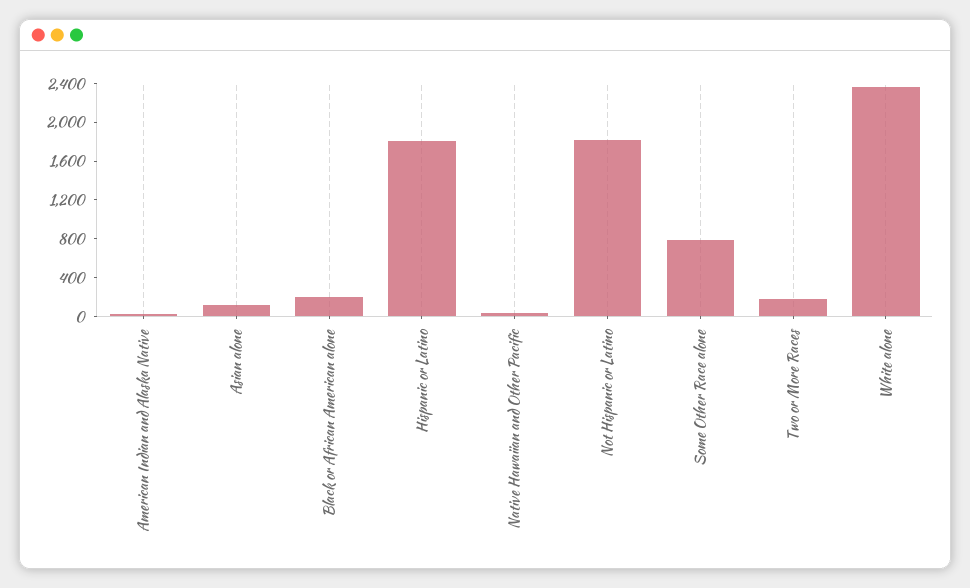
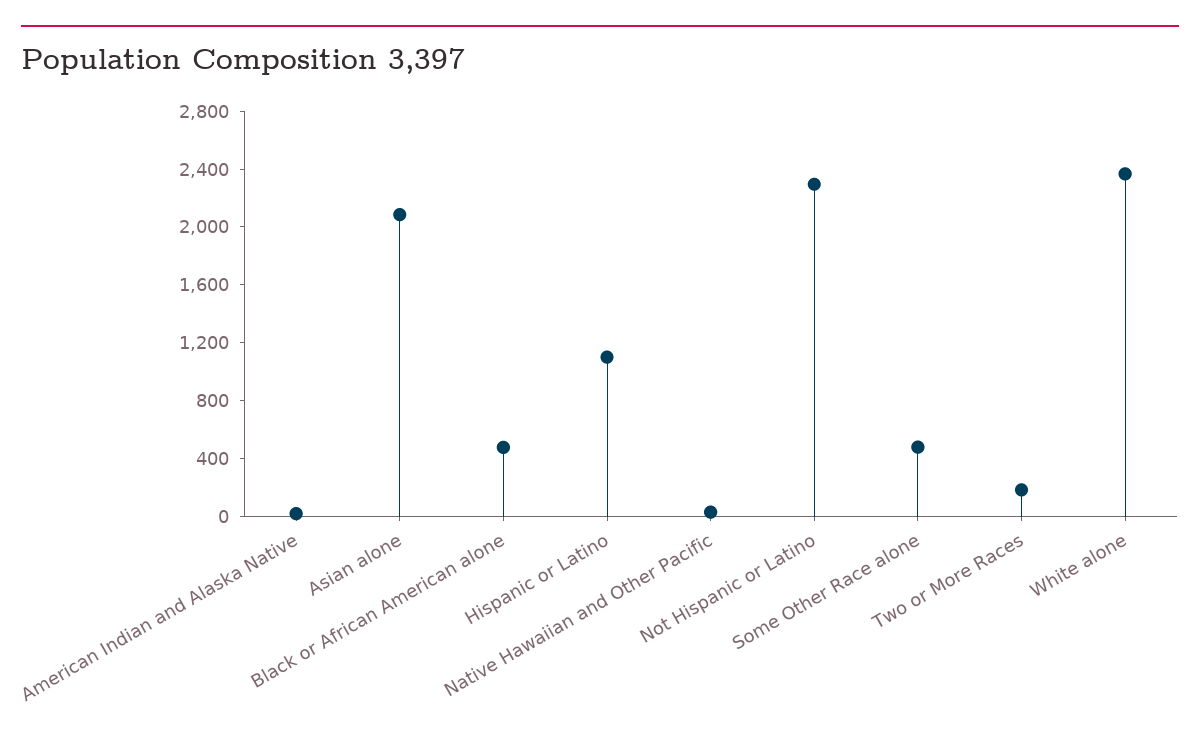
Asian alone: 100 -> 2100
Black or African American alone: 200 -> 500
Hispanic or Latino: 1800 -> 1100
Not Hispanic or Latino: 1800 -> 2300
Some Other Race alone: 800 -> 500

